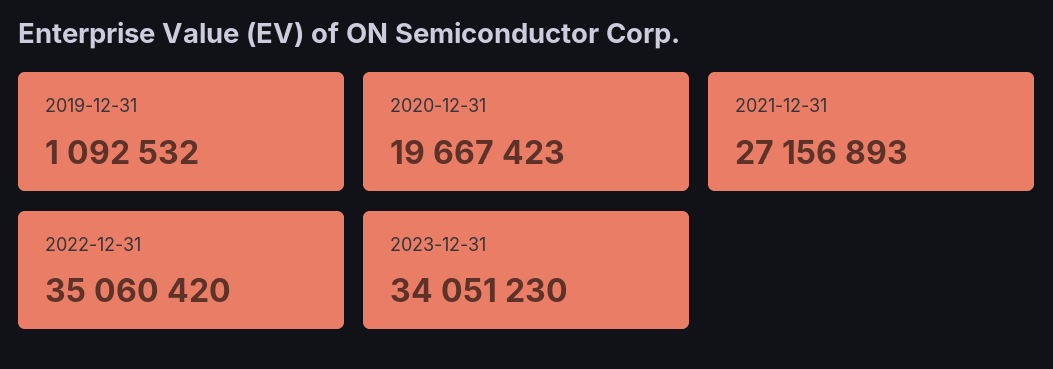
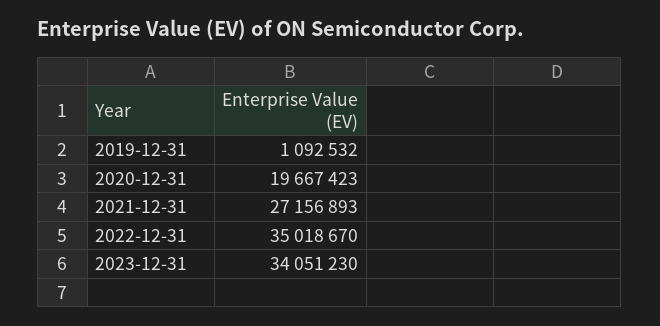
2022-12-31: 35060420 -> 35018670

